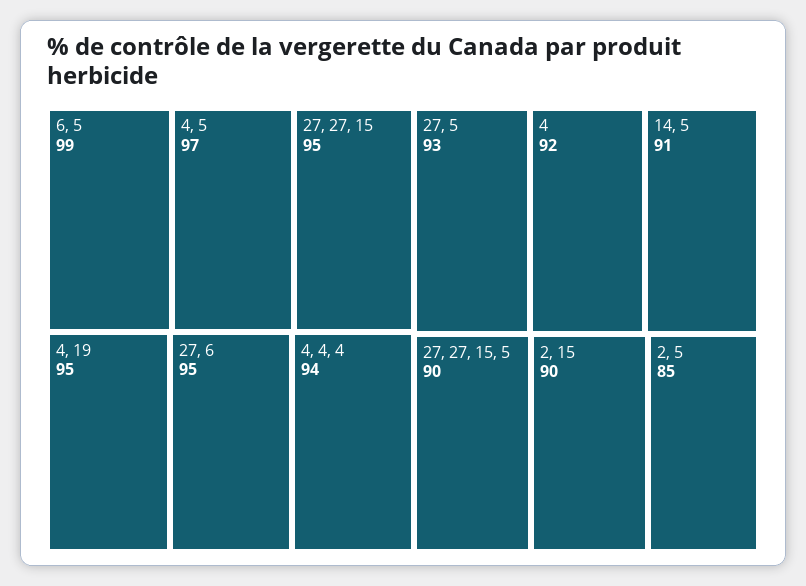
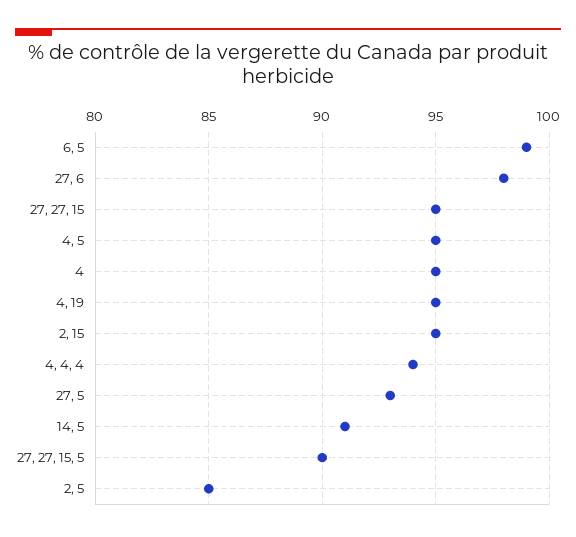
4, 5: 97 -> 95
27, 6: 95 -> 98
4: 92 -> 95
2, 15: 90 -> 95

